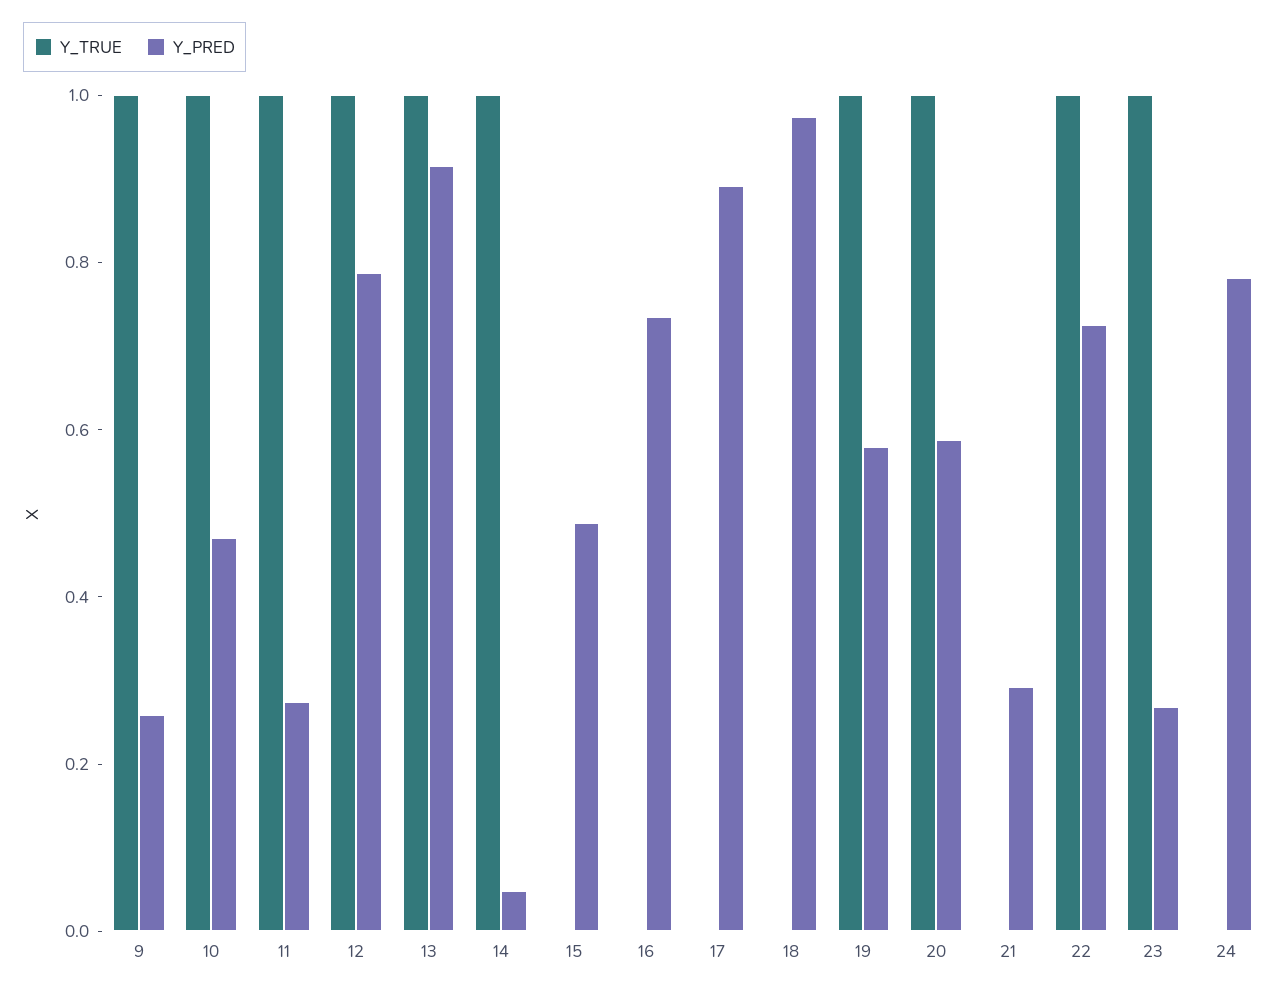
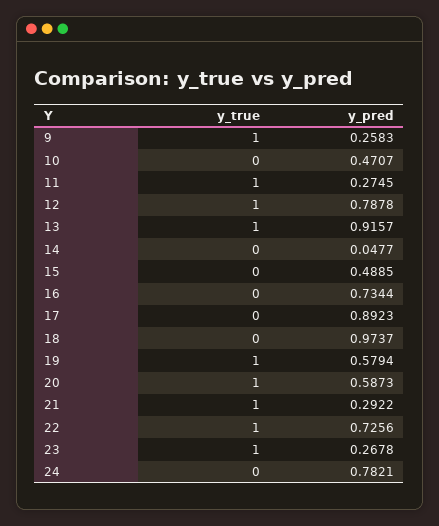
Y_TRUE, 10: 1 -> 0
Y_TRUE, 14: 1 -> 0
Y_TRUE, 21: 0 -> 1

